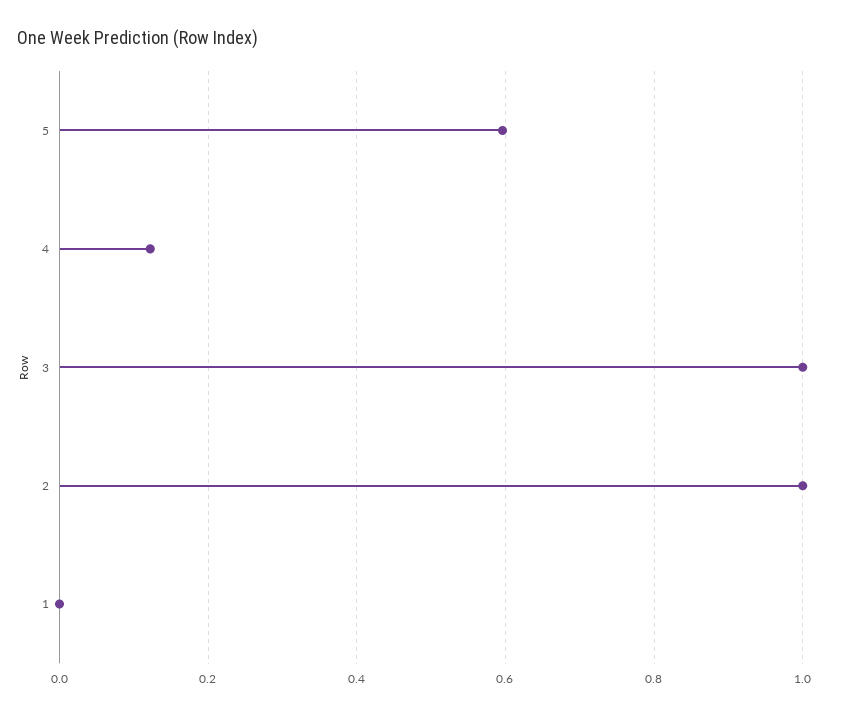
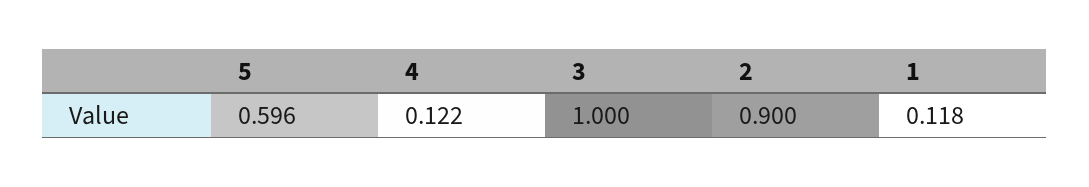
2: 1 -> 0.9
1: 0 -> 0.118

